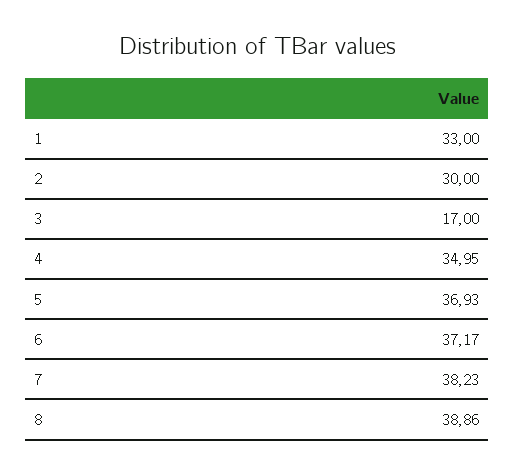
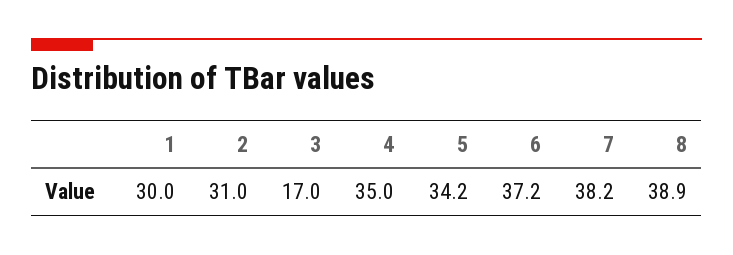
1: 33 -> 30
2: 30 -> 31
5: 36.93 -> 34.2

